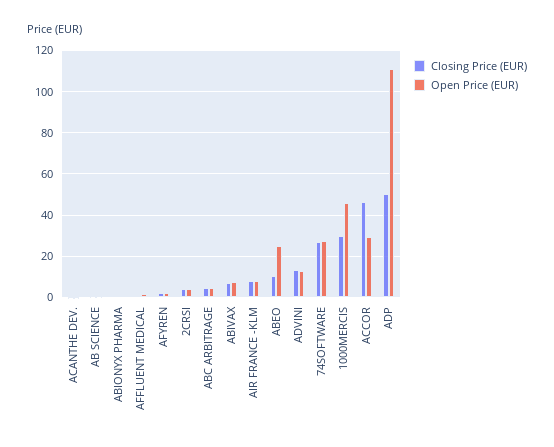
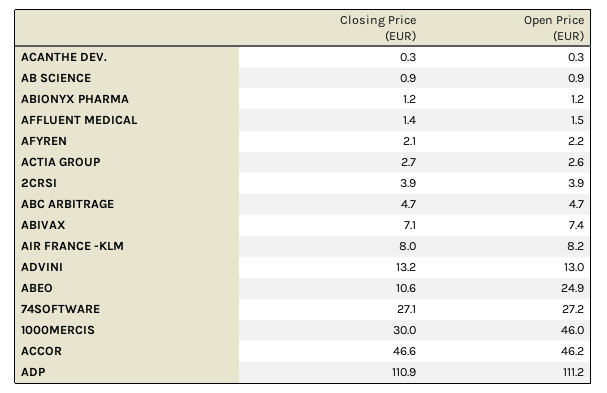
Open Price (EUR), ACCOR: 30 -> 46.2
Closing Price (EUR), ADP: 50 -> 110.9
Closing Price (EUR), ACTIA GROUP: none -> 2.7
Open Price (EUR), ACTIA GROUP: none -> 2.6

